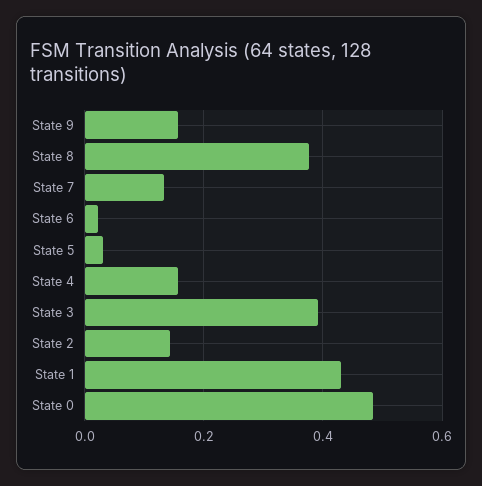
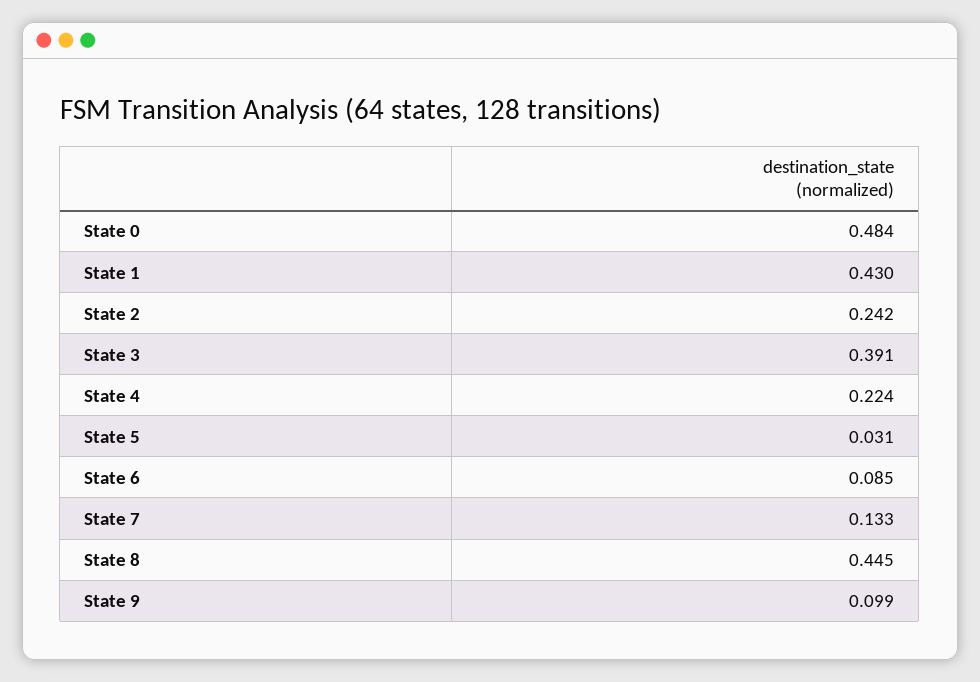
State 9: 0.16 -> 0.099
State 8: 0.38 -> 0.445
State 6: 0.02 -> 0.085
State 4: 0.16 -> 0.224
State 2: 0.14 -> 0.242

